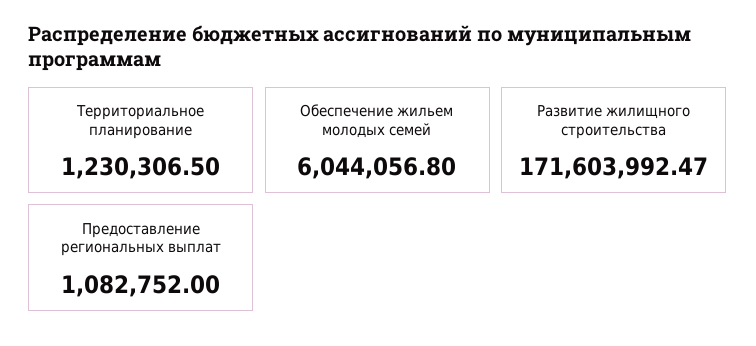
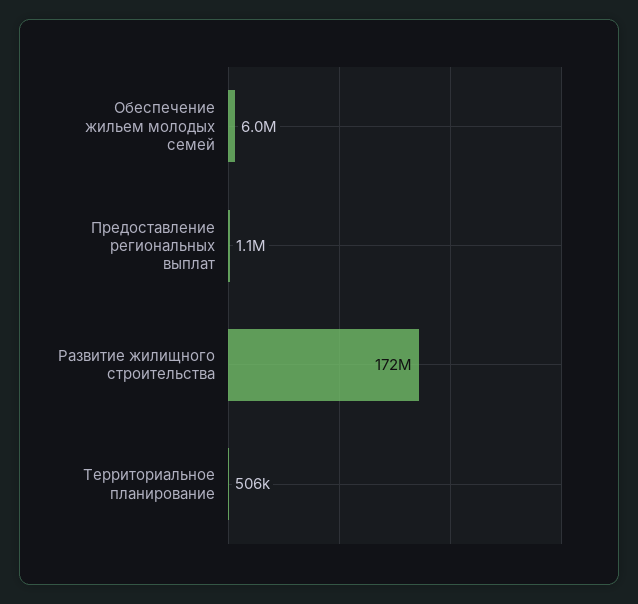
Территориальное планирование: 1230306.5 -> 506000

